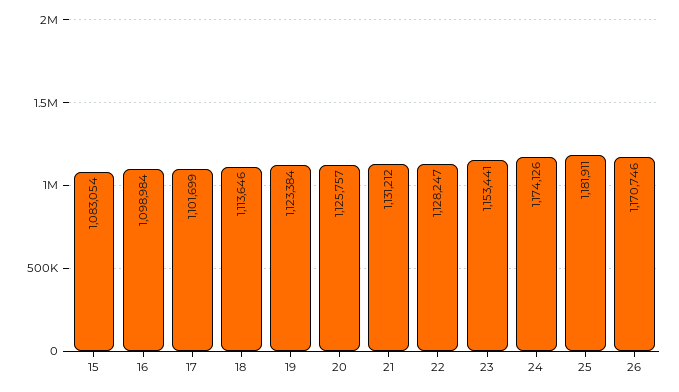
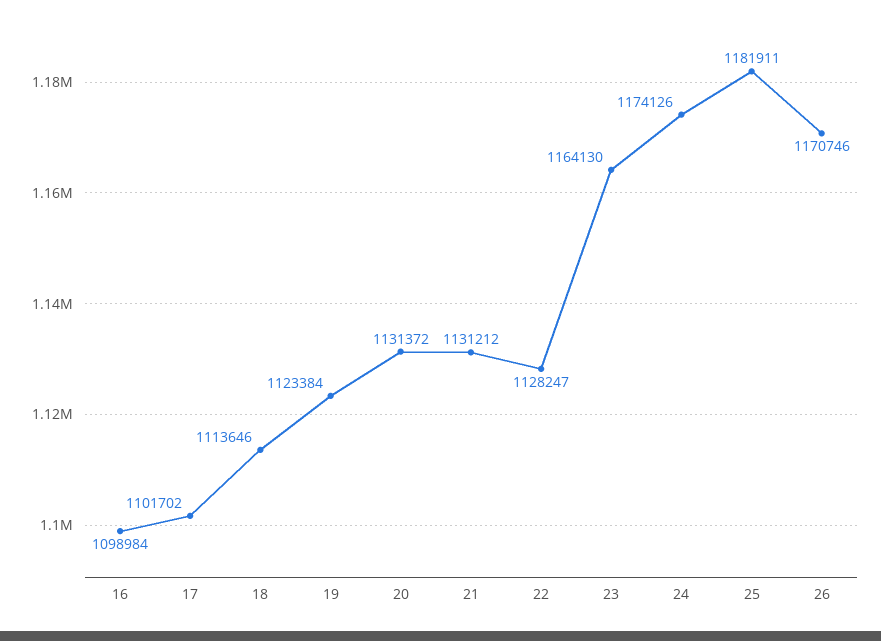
15: 1083054 -> none
17: 1101699 -> 1101702
20: 1125757 -> 1131372
23: 1153441 -> 1164130

